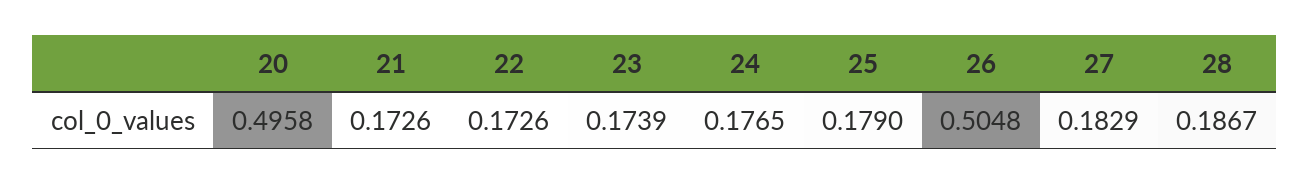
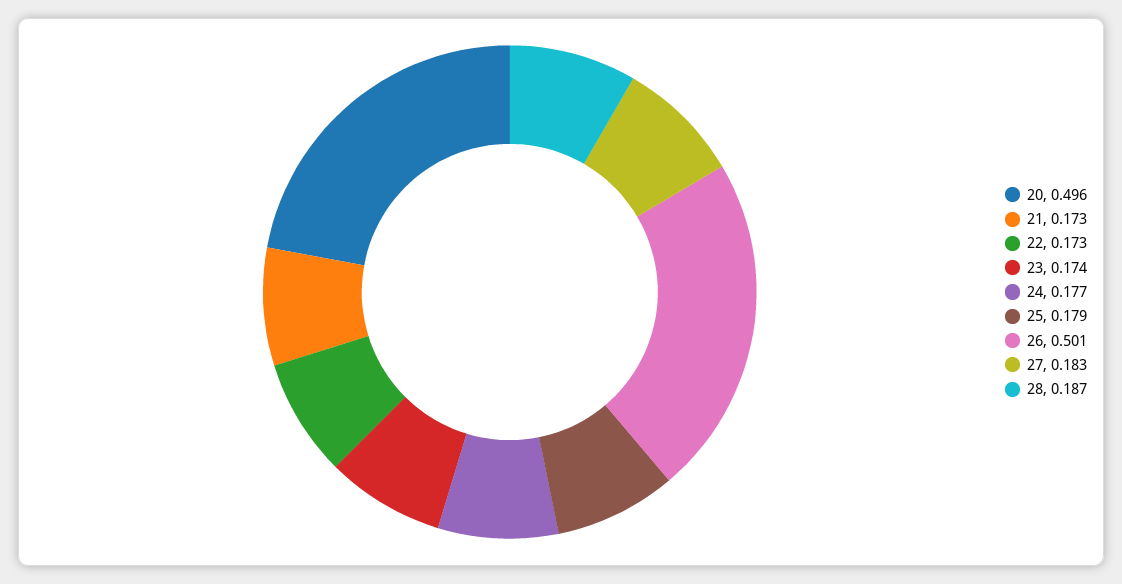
26: 0.5048 -> 0.501

